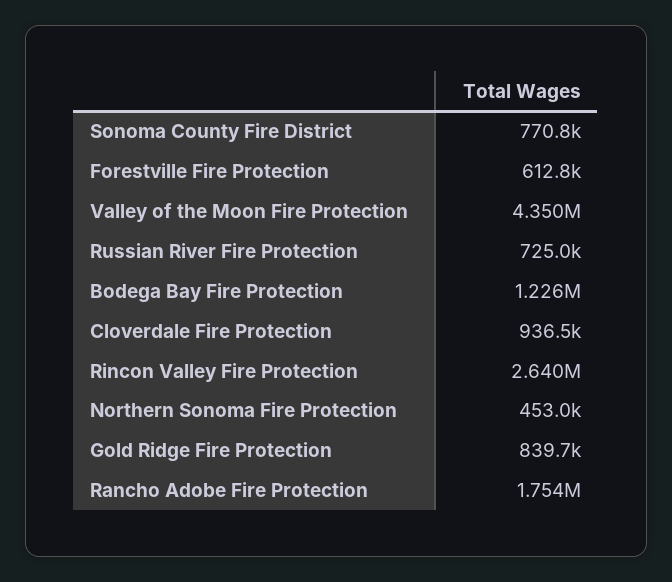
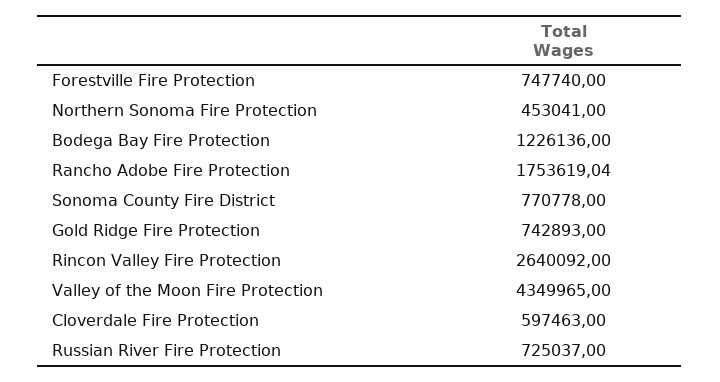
Forestville Fire Protection: 612800 -> 747740
Cloverdale Fire Protection: 936500 -> 597463
Gold Ridge Fire Protection: 839700 -> 742893

